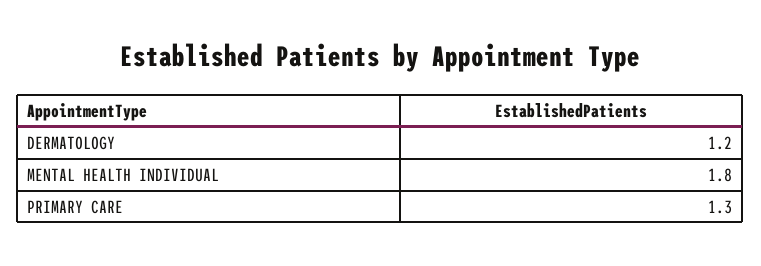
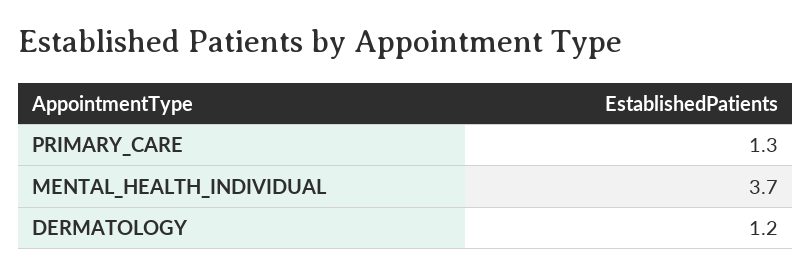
MENTAL HEALTH INDIVIDUAL: 1.8 -> 3.7

